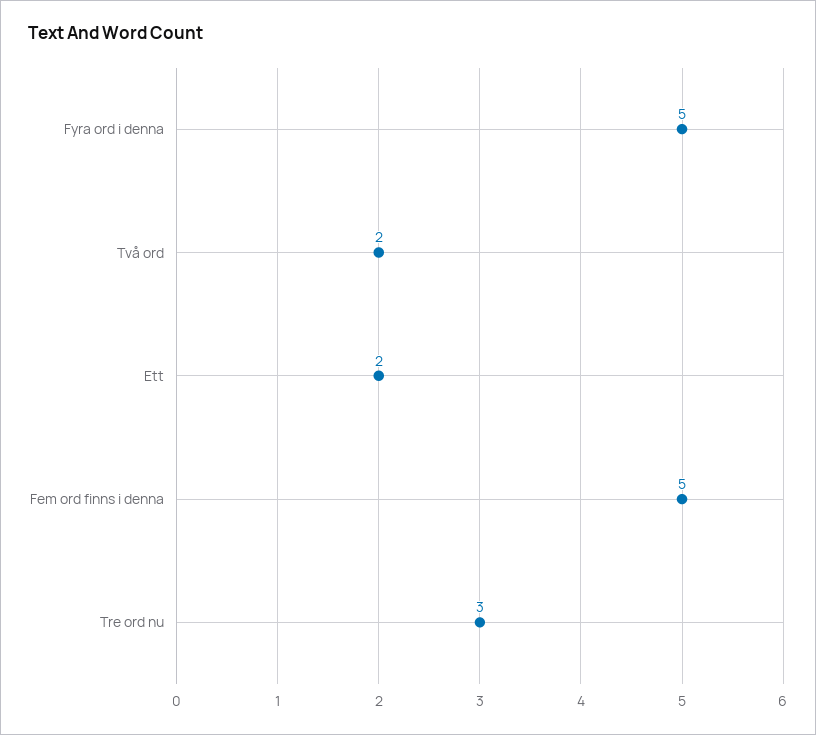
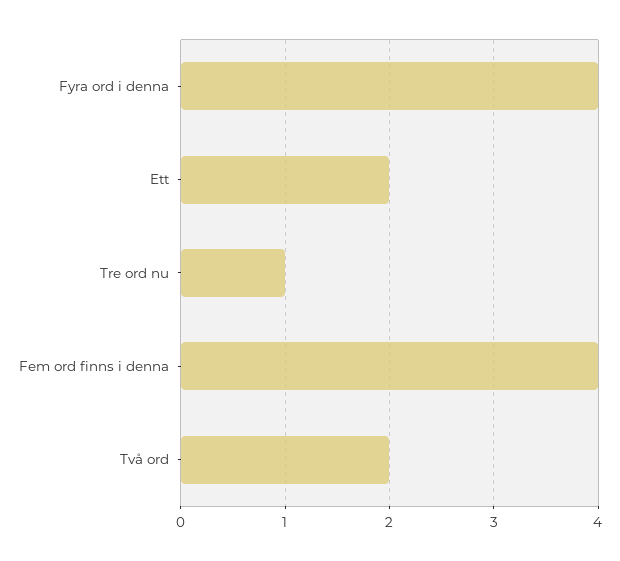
Fyra ord i denna: 5 -> 4
Fem ord finns i denna: 5 -> 4
Tre ord nu: 3 -> 1

